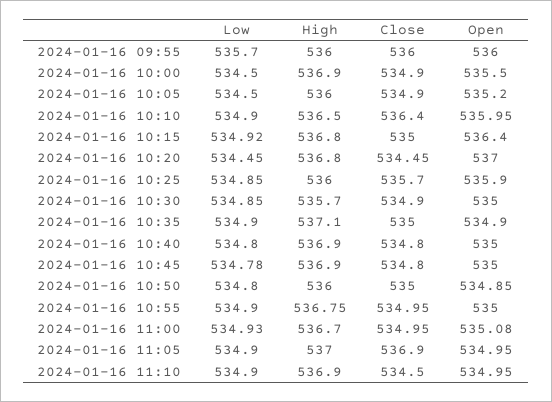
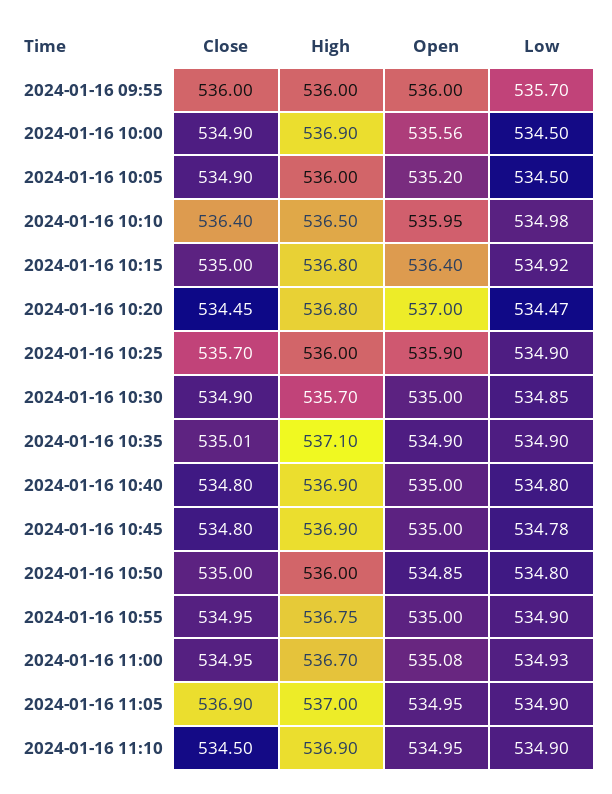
Open, 2024-01-16 10:00: 535.5 -> 535.56
Low, 2024-01-16 10:10: 534.9 -> 534.98
Low, 2024-01-16 10:20: 534.45 -> 534.47
Low, 2024-01-16 10:25: 534.85 -> 534.9
Close, 2024-01-16 10:35: 535 -> 535.01

